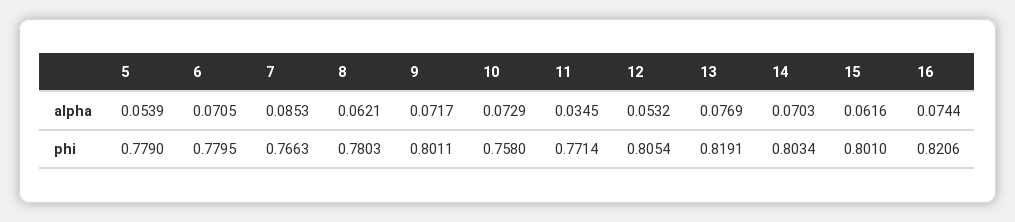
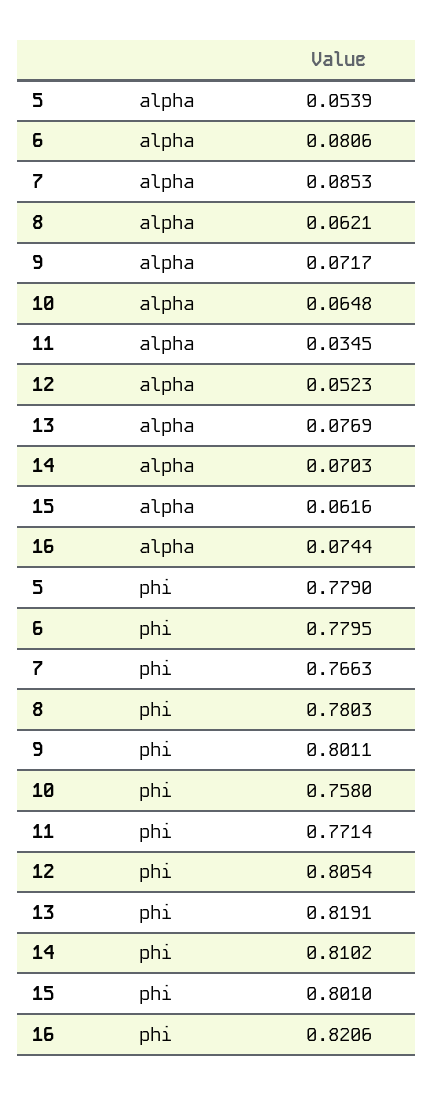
6, alpha: 0.0705 -> 0.0806
10, alpha: 0.0729 -> 0.0648
12, alpha: 0.0532 -> 0.0523
14, phi: 0.8034 -> 0.8102

